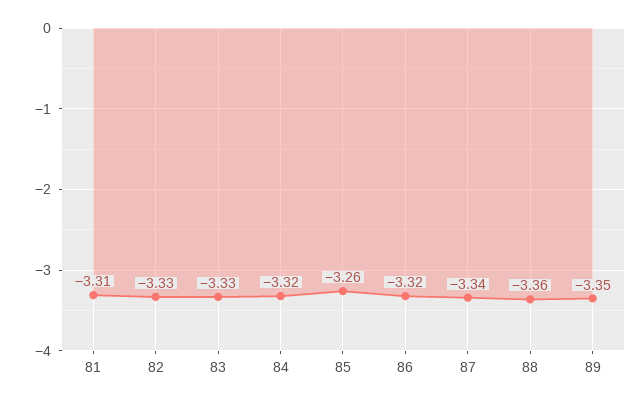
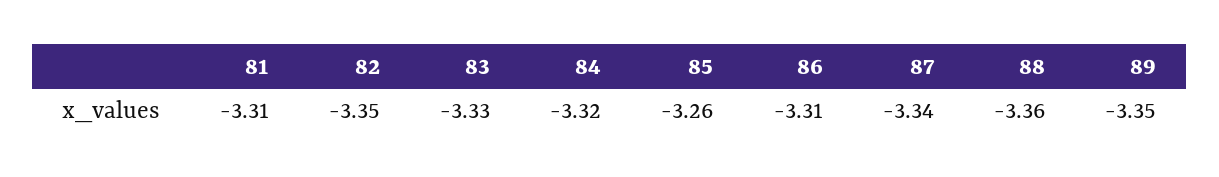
82: -3.33 -> -3.35
86: -3.32 -> -3.31

